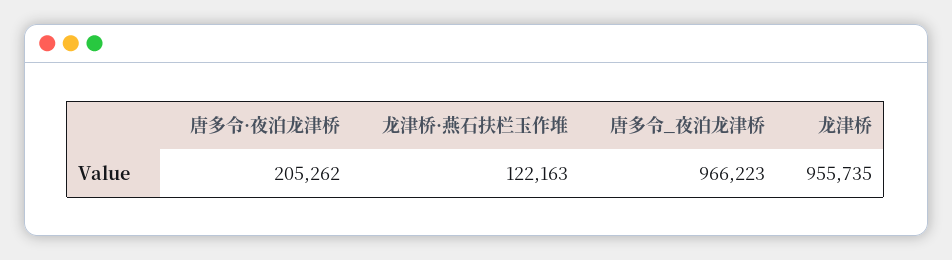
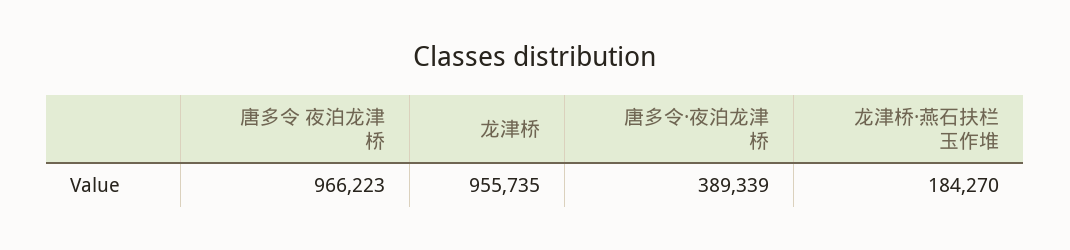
唐多令·夜泊龙津桥: 205262 -> 389339
龙津桥·燕石扶栏玉作堆: 122163 -> 184270

